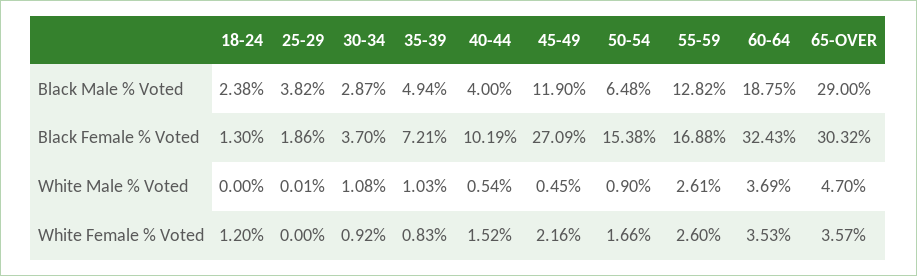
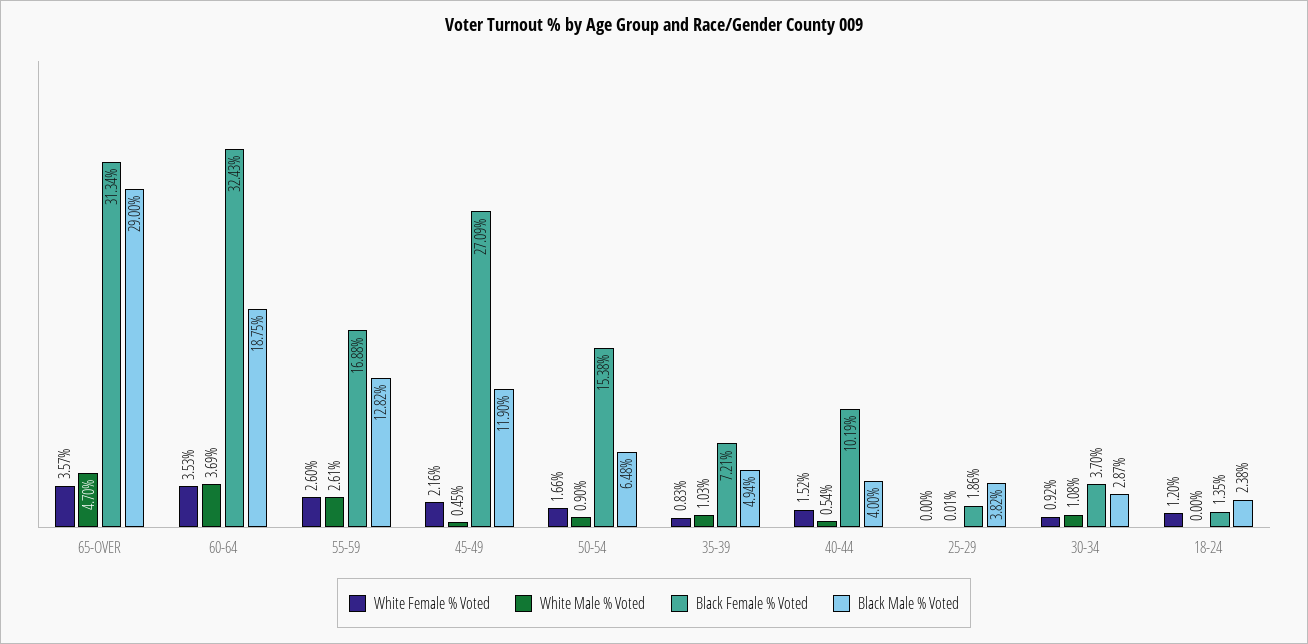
Black Female % Voted, 18-24: 1.3 -> 1.35
Black Female % Voted, 65-OVER: 30.32 -> 31.34

